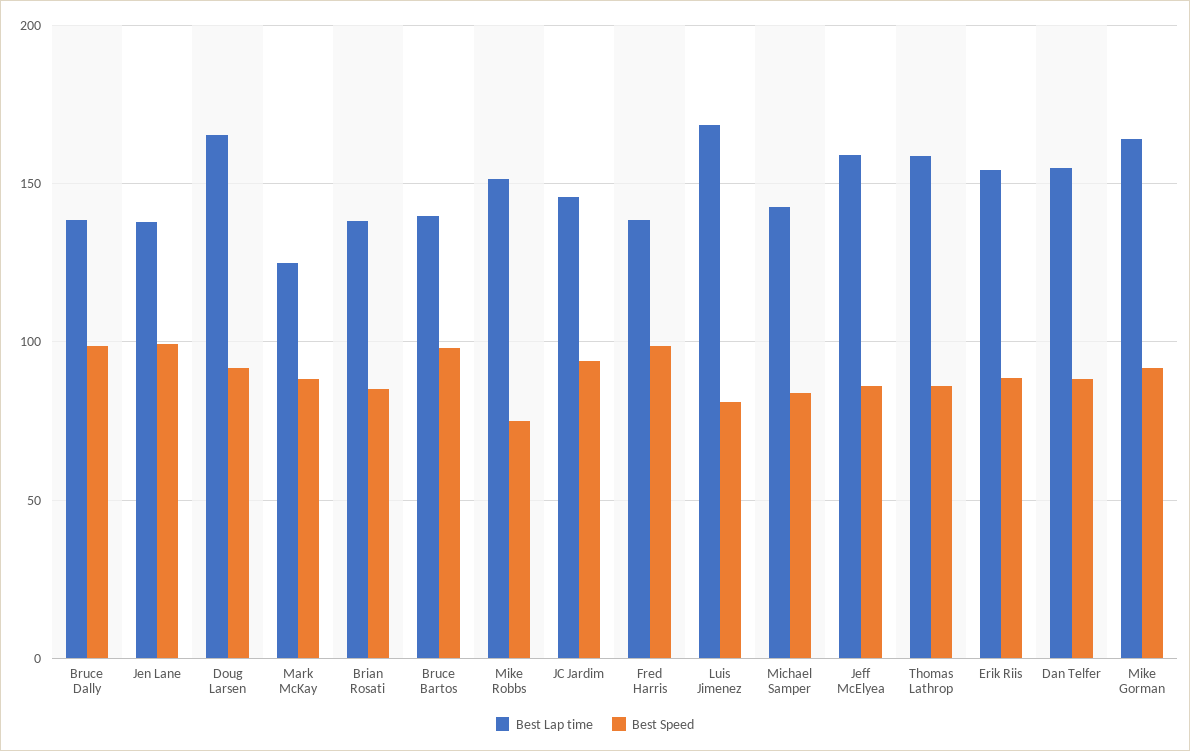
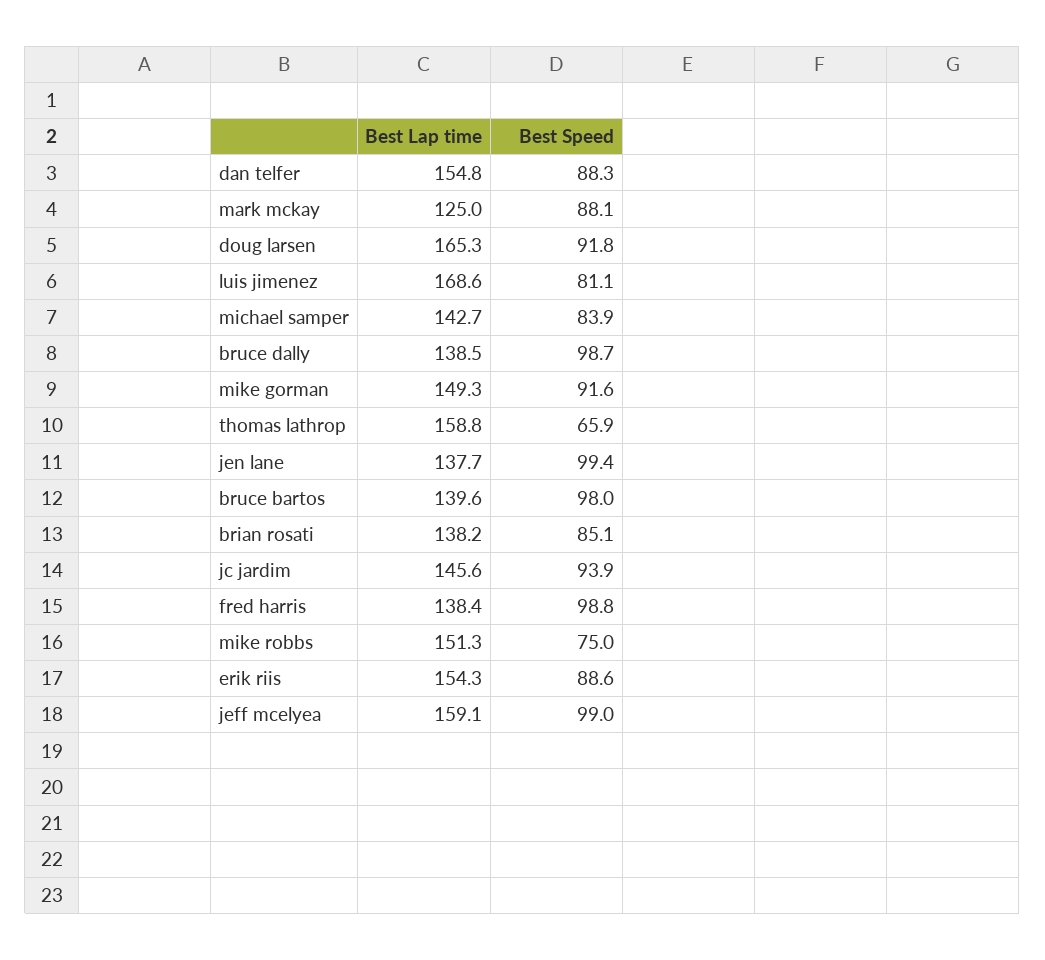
Best Speed, Jeff McElyea: 85 -> 99
Best Speed, Thomas Lathrop: 85 -> 65.9
Best Lap time, Mike Gorman: 165 -> 149.3

